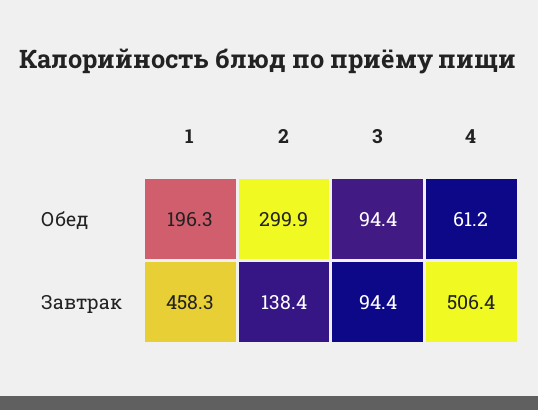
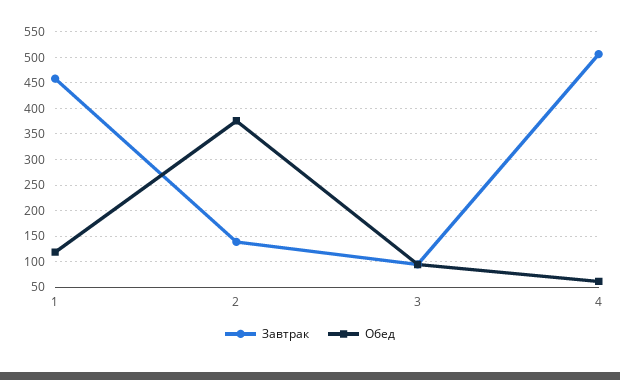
Обед, 1: 196.3 -> 125
Обед, 2: 299.9 -> 375

